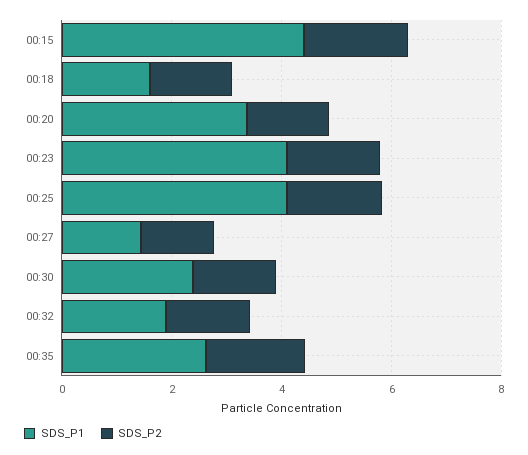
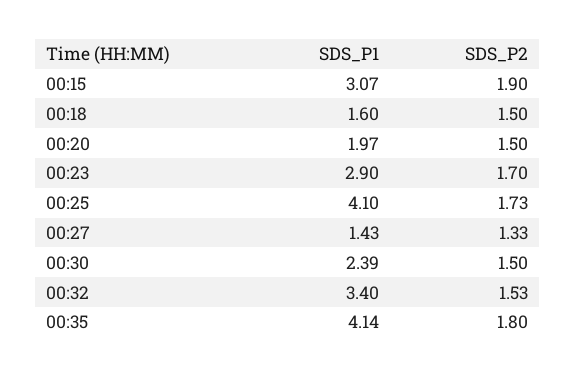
SDS_P1, 00:15: 4.5 -> 3.07
SDS_P1, 00:20: 3.5 -> 1.97
SDS_P1, 00:23: 4 -> 2.9
SDS_P1, 00:32: 2 -> 3.4
SDS_P1, 00:35: 2.5 -> 4.14

